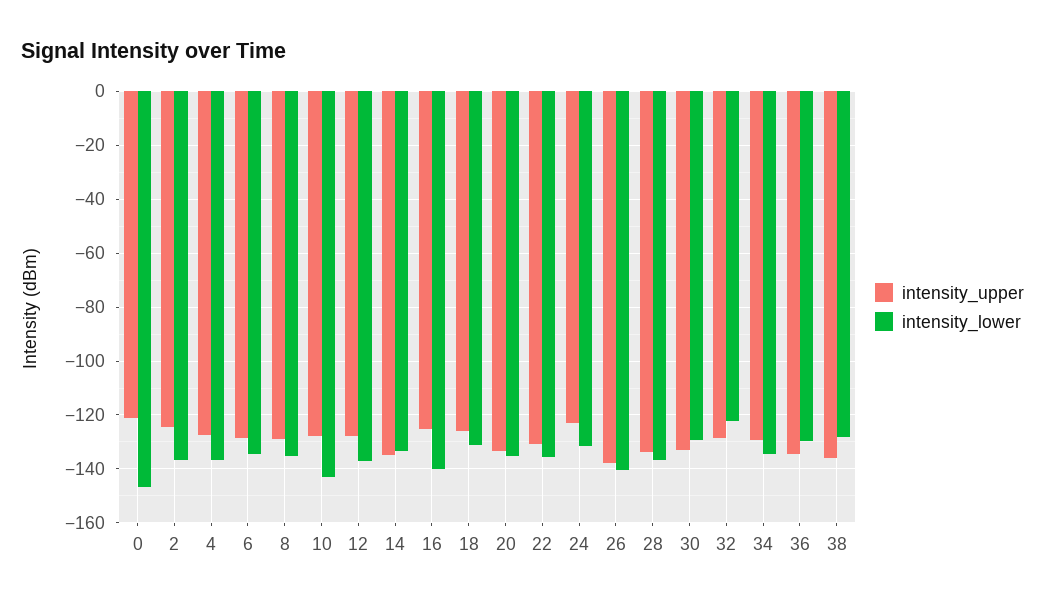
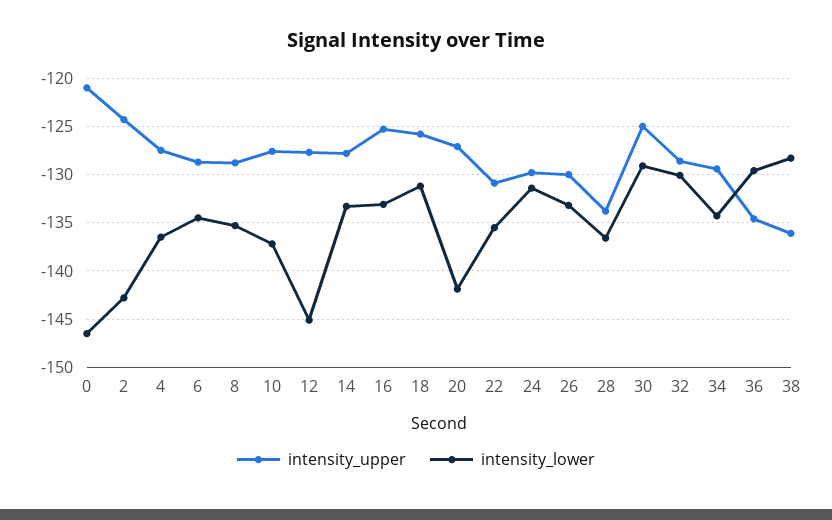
intensity_lower, 2: -137.5 -> -143
intensity_lower, 10: -142.5 -> -137
intensity_lower, 12: -137.5 -> -145
intensity_upper, 14: -135 -> -128
intensity_lower, 16: -140 -> -133
intensity_upper, 20: -132.5 -> -127
intensity_lower, 20: -135 -> -142
intensity_upper, 24: -122.5 -> -130
intensity_upper, 26: -137.5 -> -130
intensity_lower, 26: -140 -> -133
intensity_upper, 30: -132.5 -> -125
intensity_lower, 32: -122.5 -> -130

